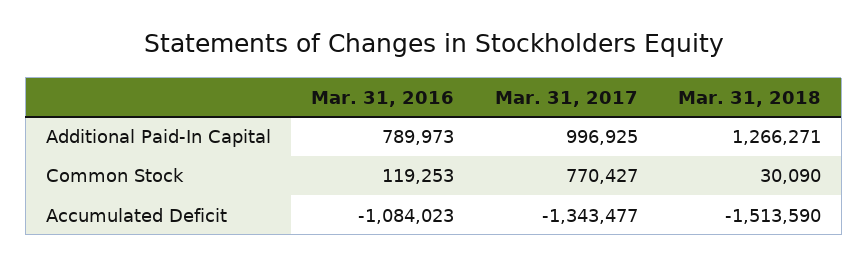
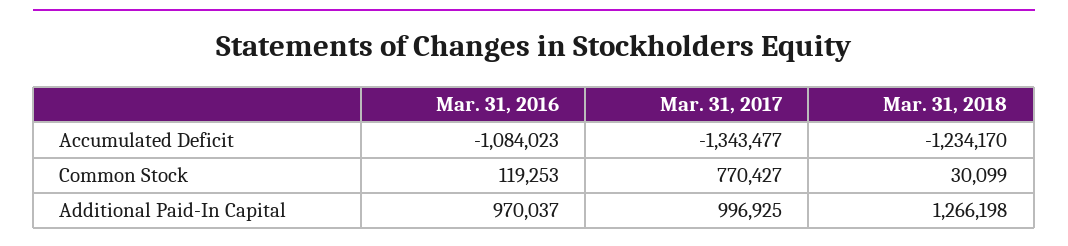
Mar. 31, 2016, Additional Paid-In Capital: 789973 -> 970037
Mar. 31, 2018, Additional Paid-In Capital: 1266271 -> 1266198
Mar. 31, 2018, Common Stock: 30090 -> 30099
Mar. 31, 2018, Accumulated Deficit: -1513590 -> -1234170

